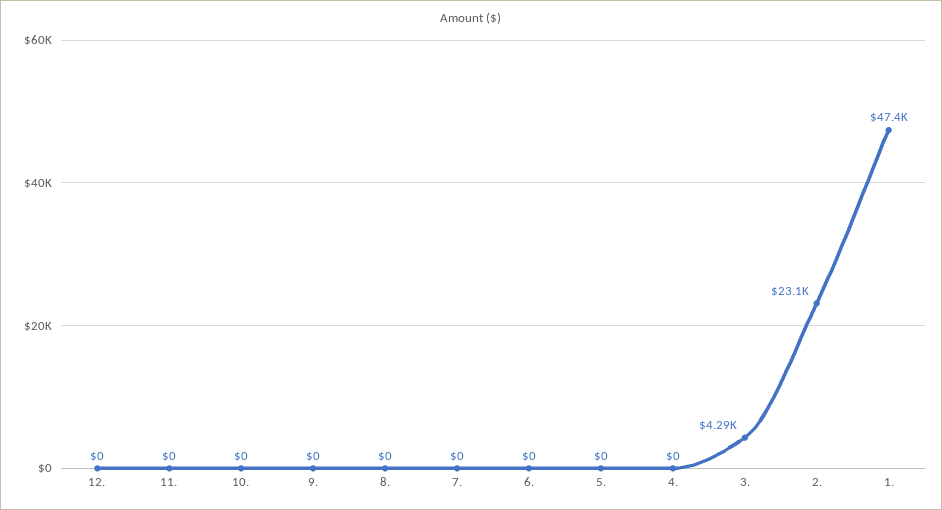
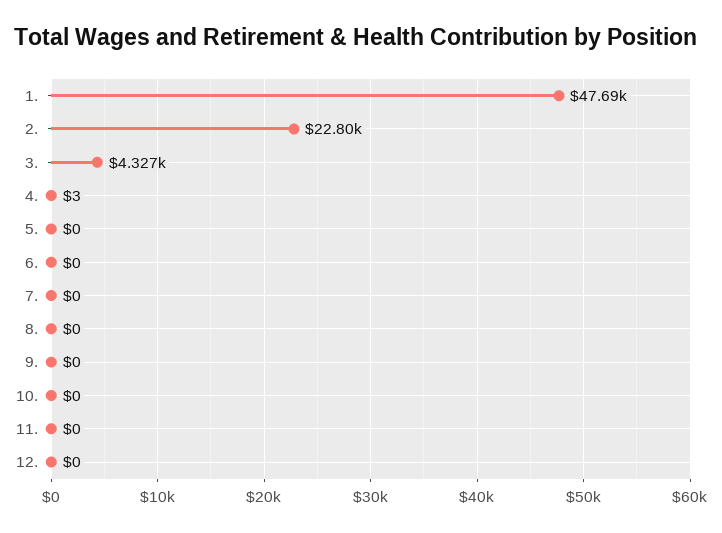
4.: 0 -> 3
3.: 4290 -> 4327
2.: 23100 -> 22800
1.: 47400 -> 47690

